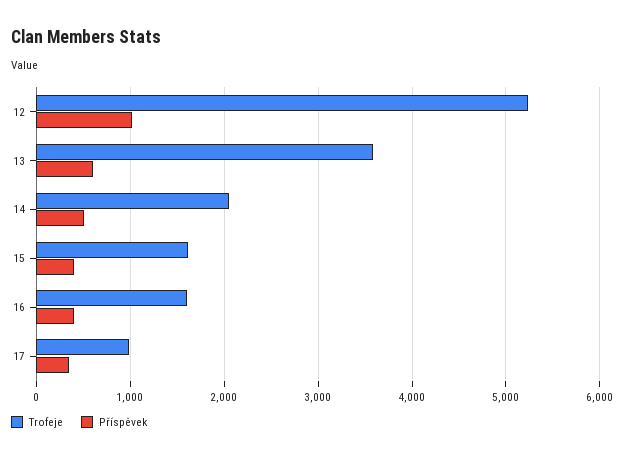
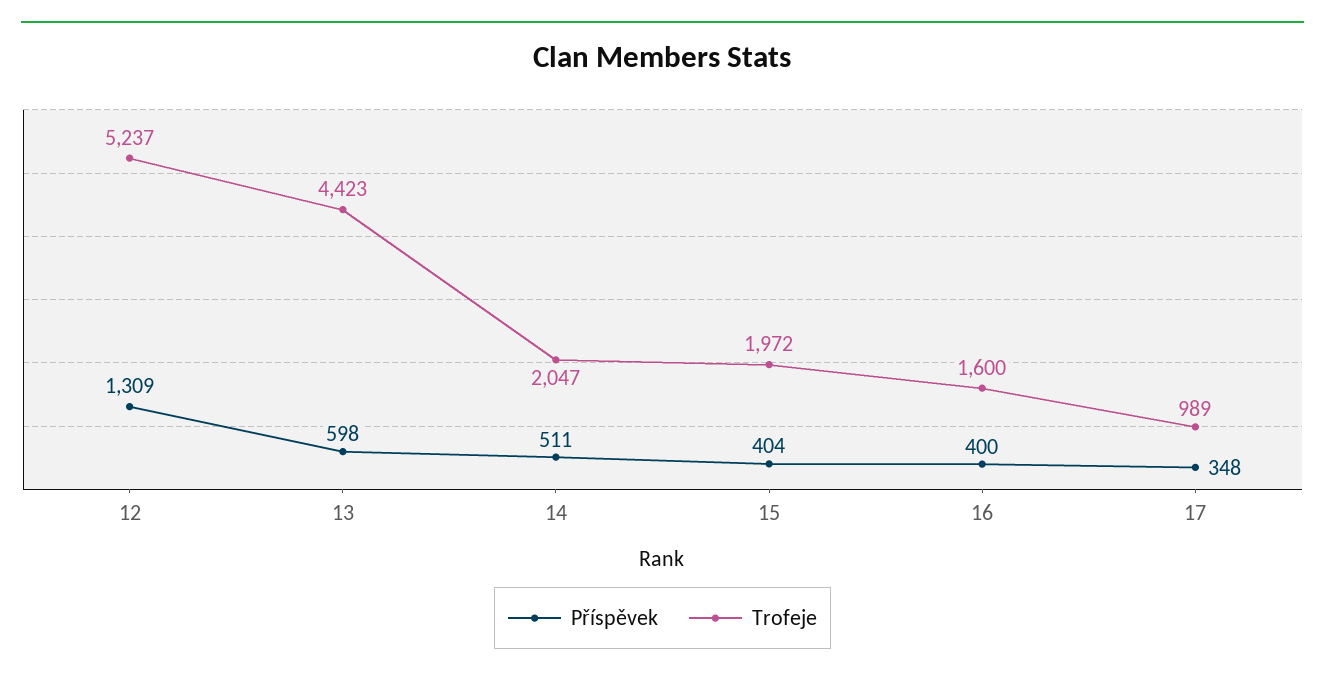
Příspěvek, 12: 1000 -> 1309
Trofeje, 13: 3600 -> 4423
Trofeje, 15: 1600 -> 1972

